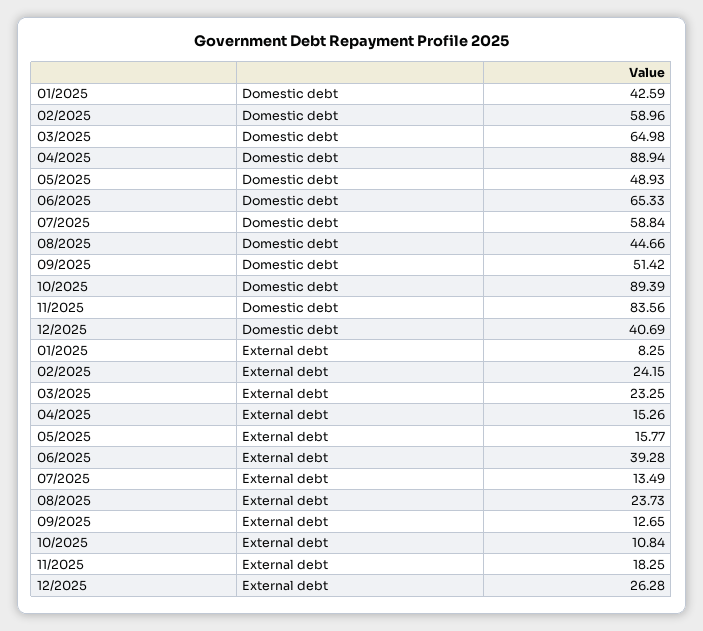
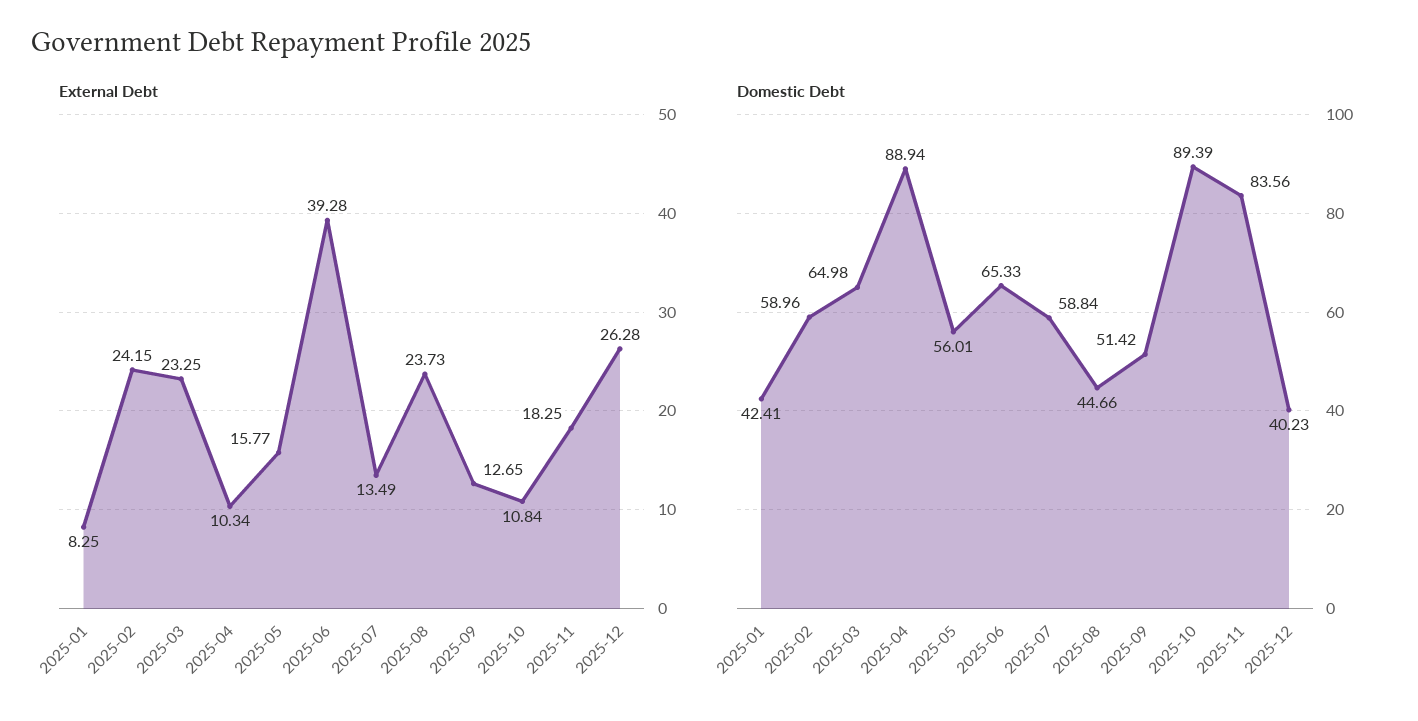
Domestic debt, 01/2025: 42.59 -> 42.41
Domestic debt, 05/2025: 48.93 -> 56.01
Domestic debt, 12/2025: 40.69 -> 40.23
External debt, 04/2025: 15.26 -> 10.34

